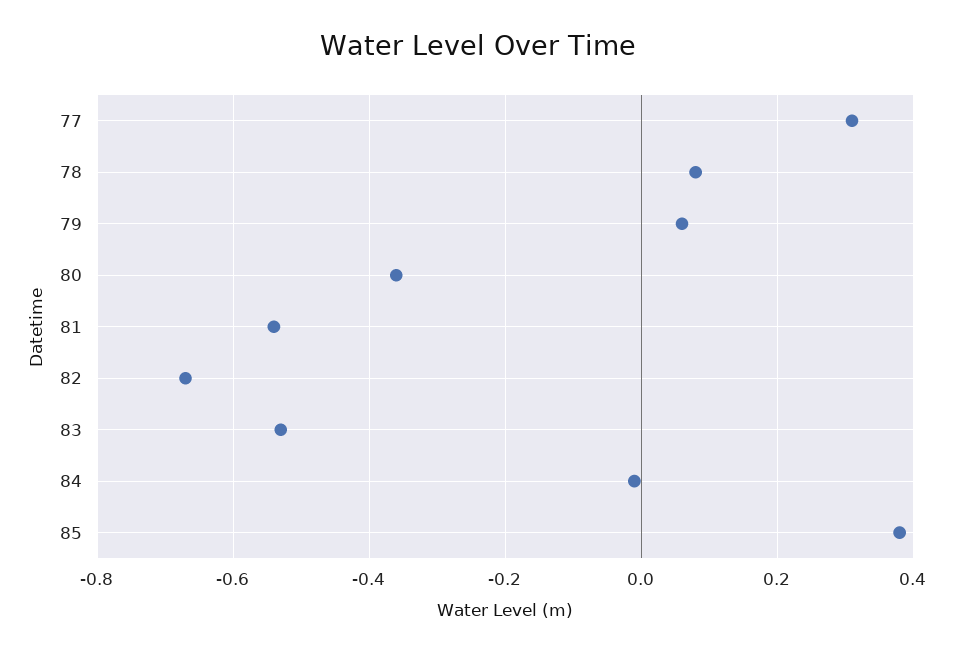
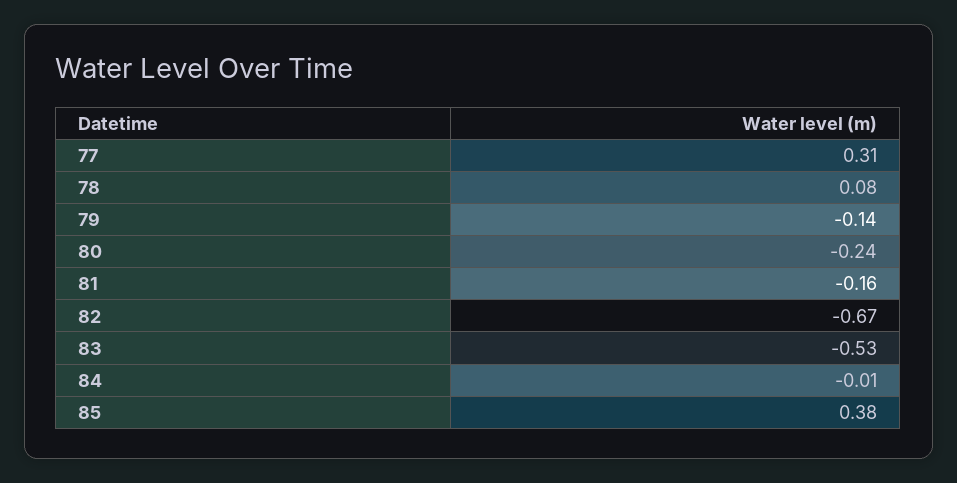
79: 0.05 -> -0.14
80: -0.35 -> -0.24
81: -0.55 -> -0.16

